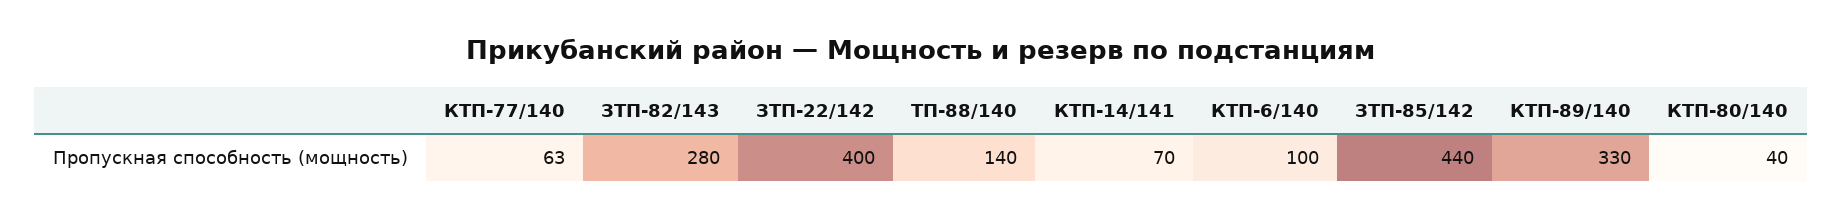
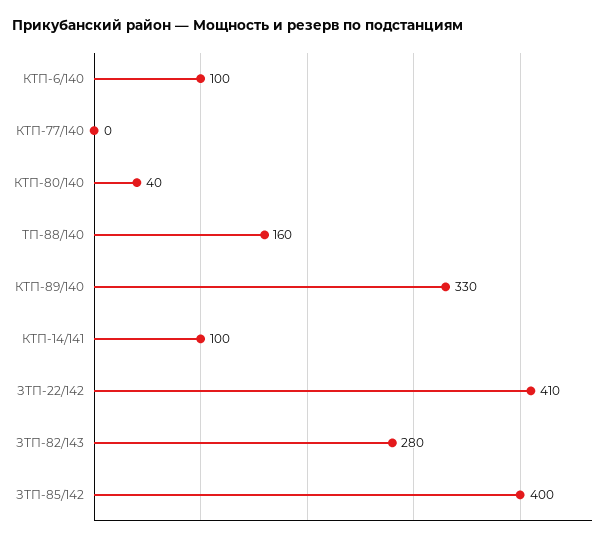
КТП-77/140: 63 -> 0
ЗТП-22/142: 400 -> 410
ТП-88/140: 140 -> 160
КТП-14/141: 70 -> 100
ЗТП-85/142: 440 -> 400

